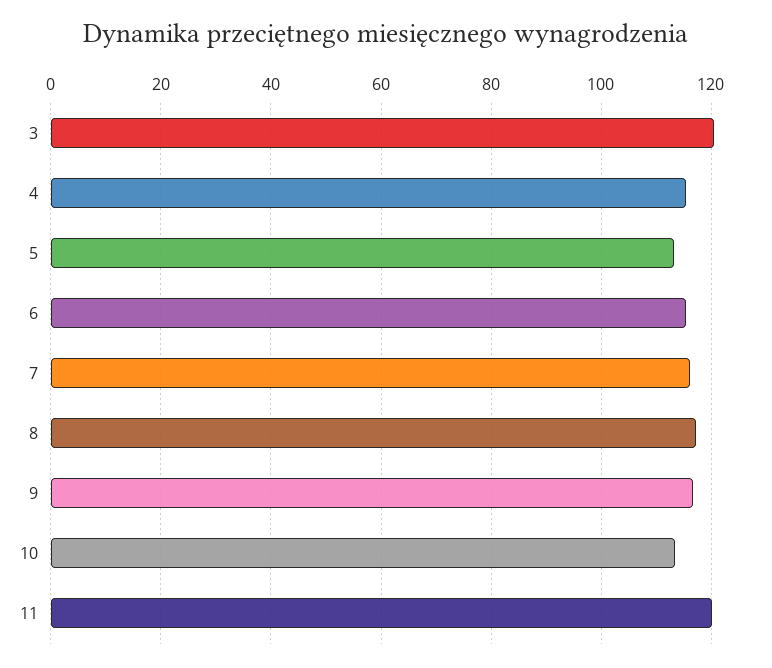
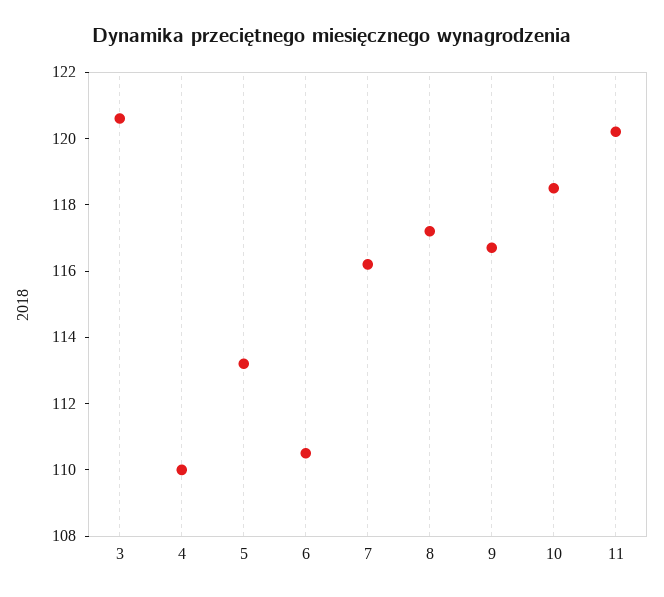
4: 116 -> 110
6: 116 -> 110.5
10: 114 -> 118.5

